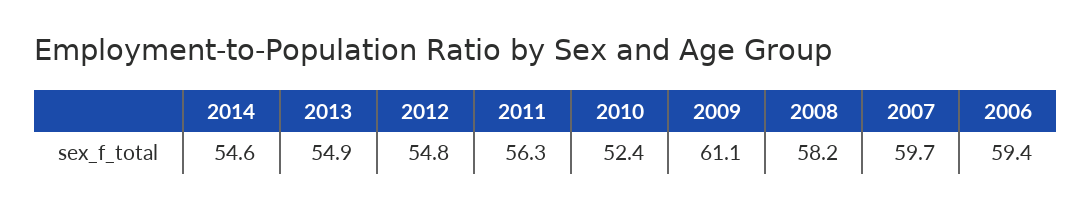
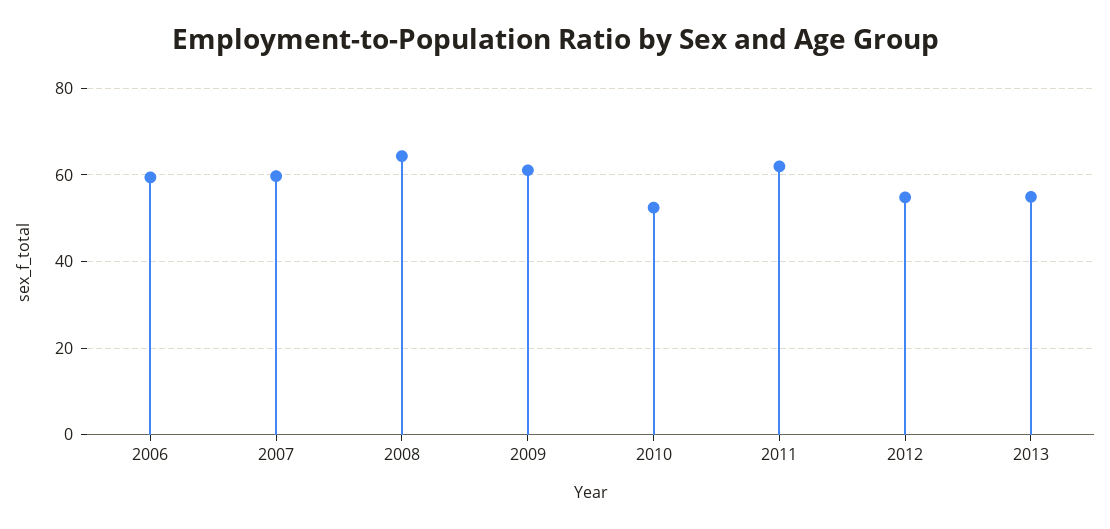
2014: 54.6 -> none
2011: 56.3 -> 62
2008: 58.2 -> 64

